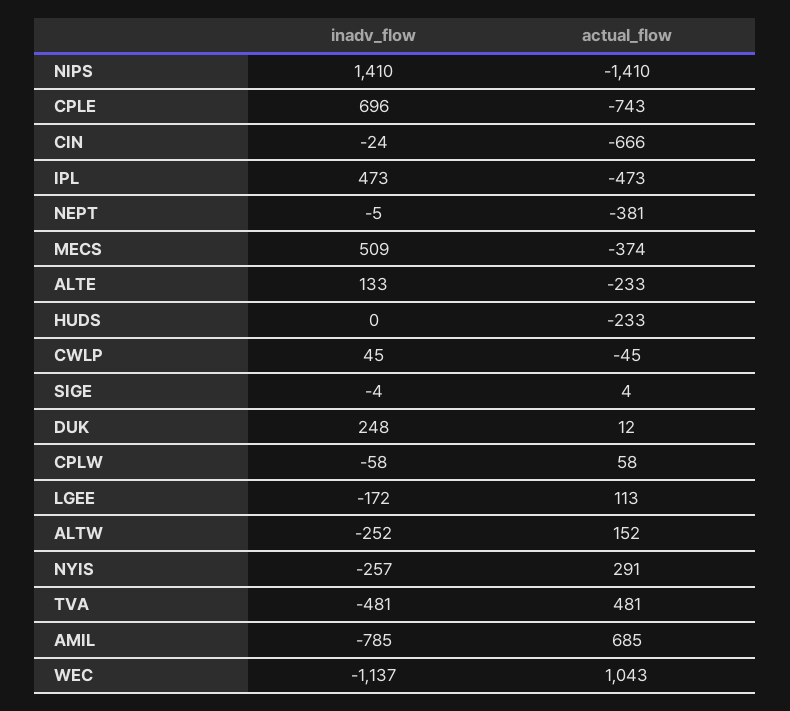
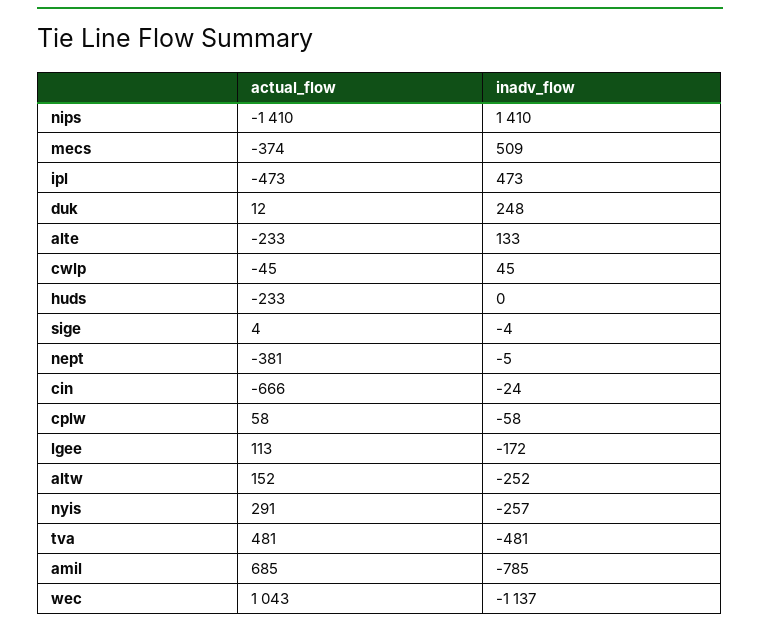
inadv_flow, CPLE: 696 -> none
actual_flow, CPLE: -743 -> none

